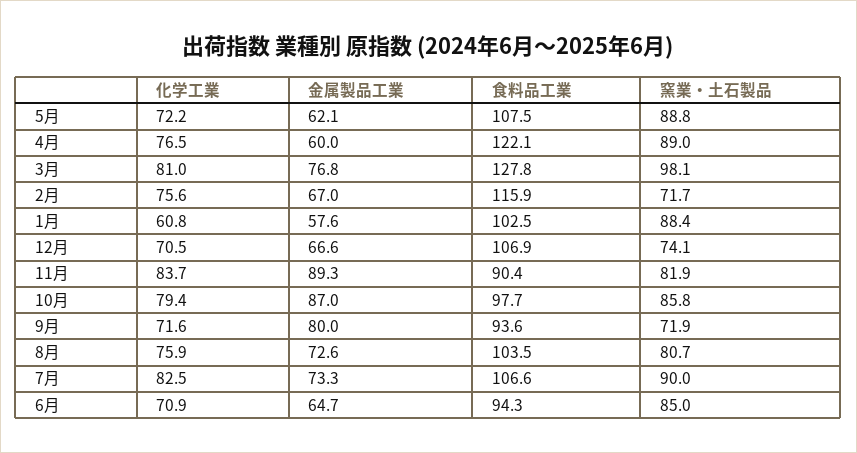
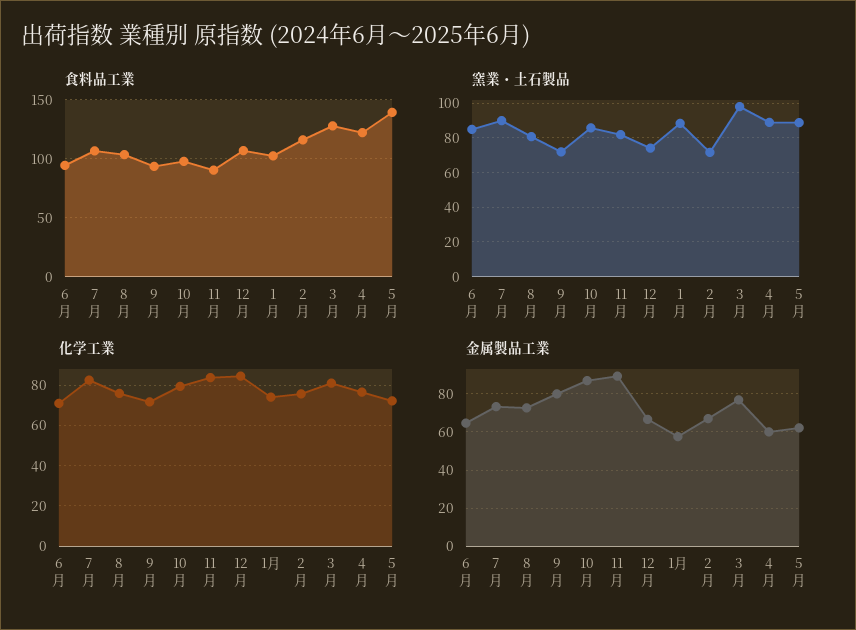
食料品工業, 5月: 107.5 -> 140
化学工業, 1月: 60.8 -> 75
化学工業, 12月: 70.5 -> 85

